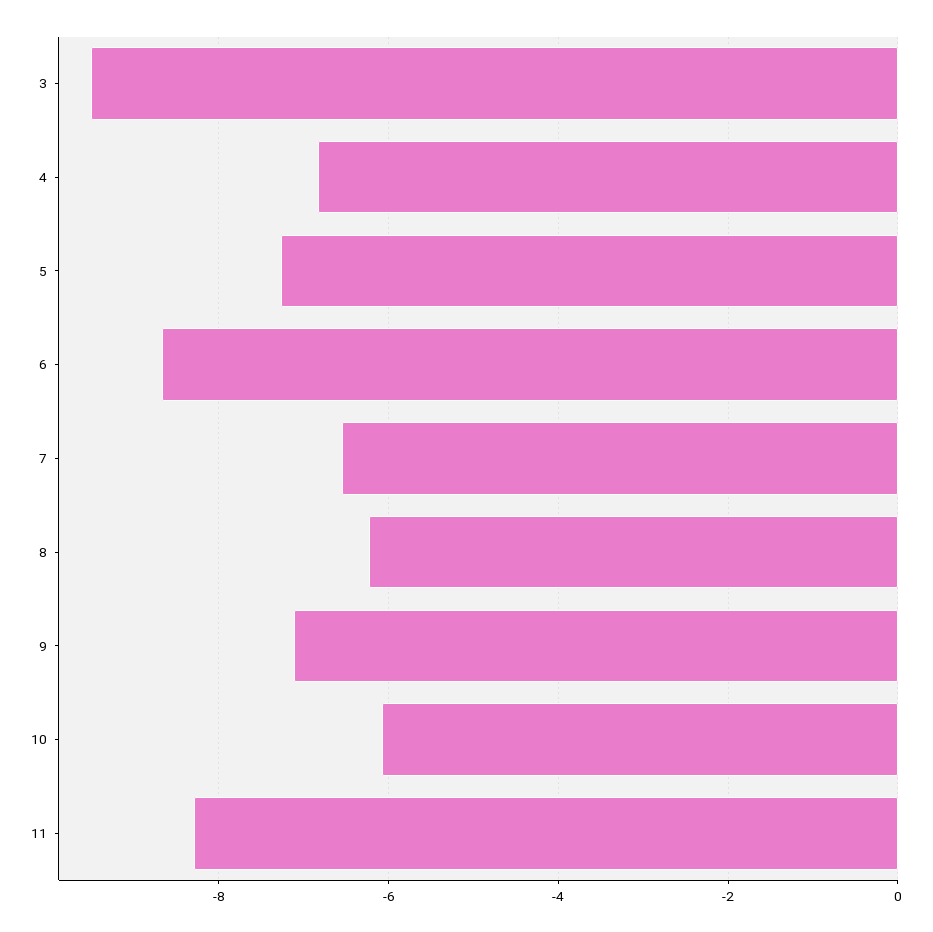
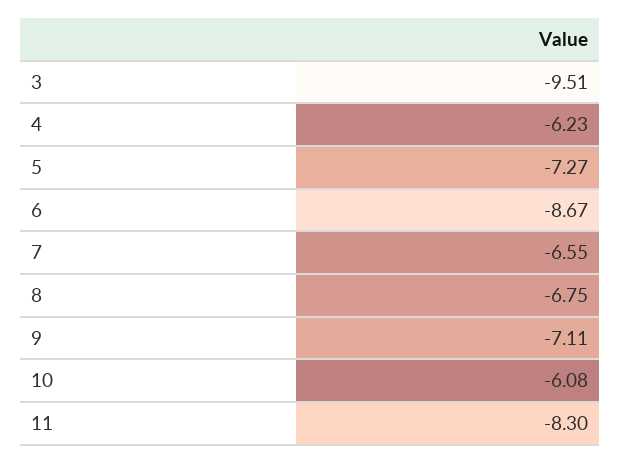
4: -6.8 -> -6.23
8: -6.2 -> -6.75

